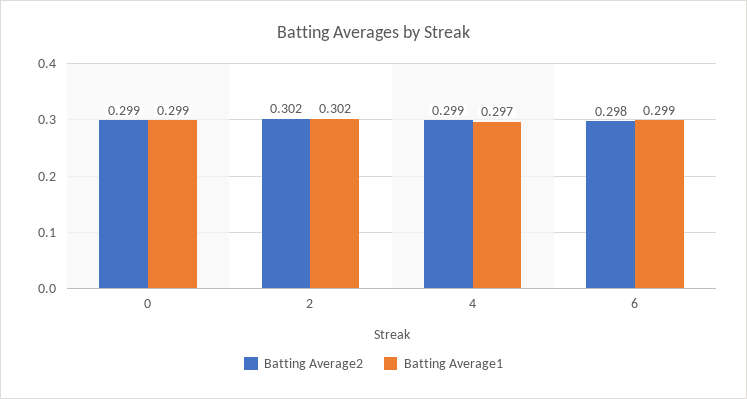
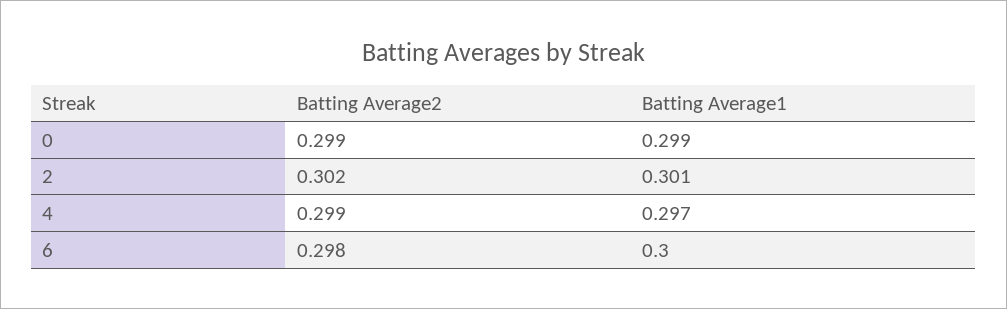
Batting Average1, 2: 0.302 -> 0.301
Batting Average1, 6: 0.299 -> 0.3

